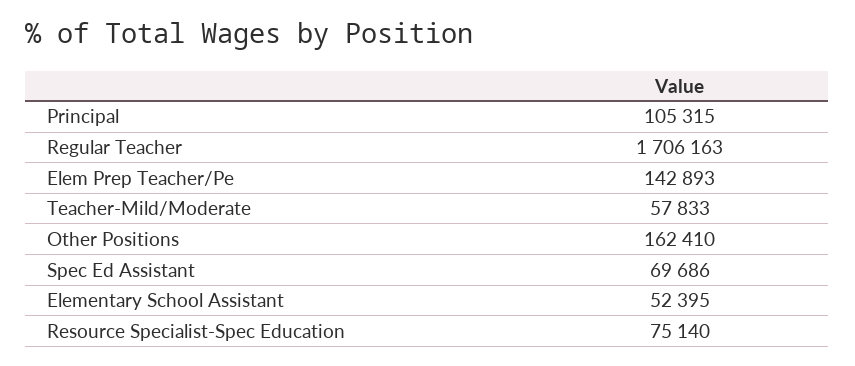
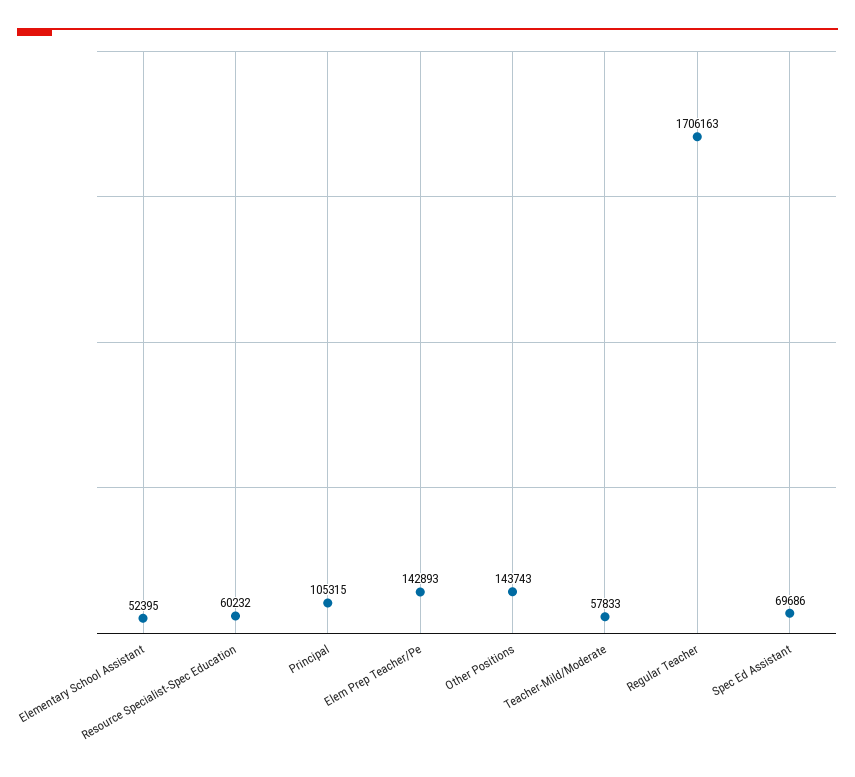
Other Positions: 162410 -> 143743
Resource Specialist-Spec Education: 75140 -> 60232

